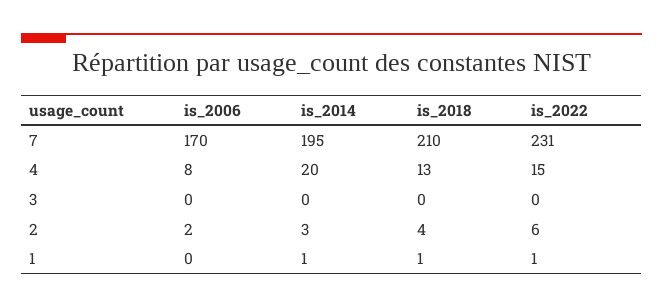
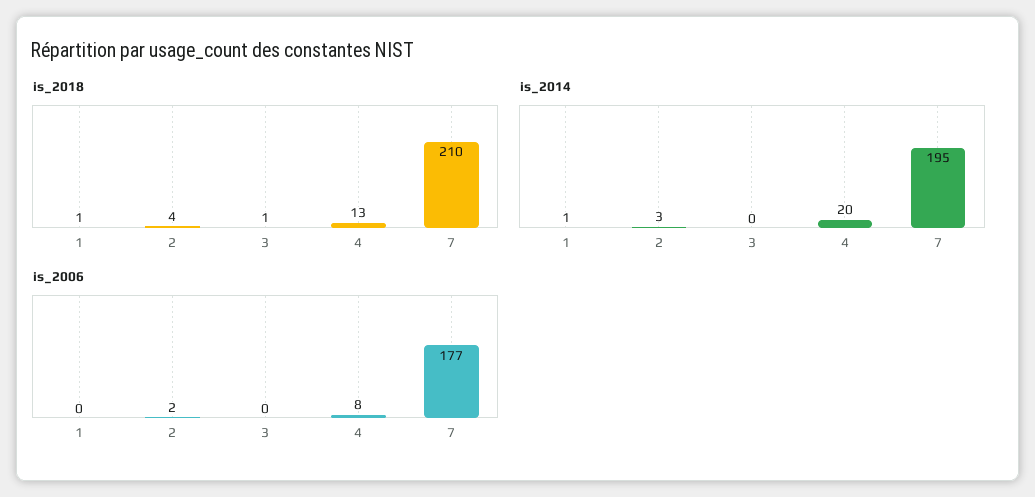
is_2006, 7: 170 -> 177
is_2022, 7: 231 -> none
is_2022, 4: 15 -> none
is_2018, 3: 0 -> 1
is_2022, 3: 0 -> none
is_2022, 2: 6 -> none
is_2022, 1: 1 -> none

